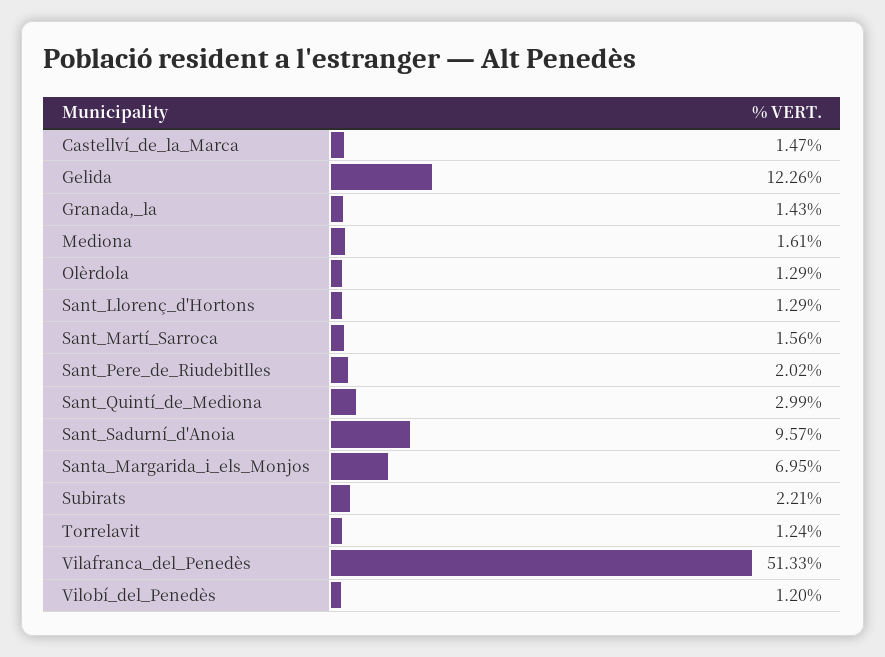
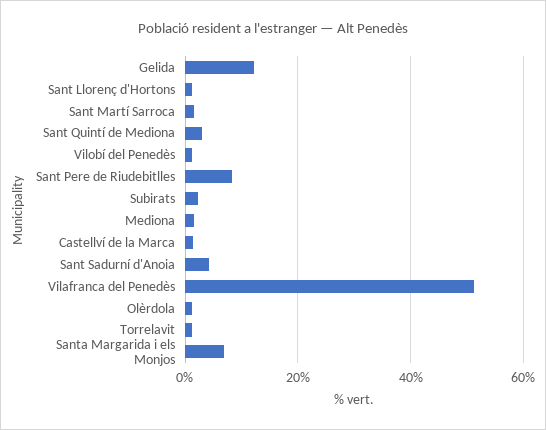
Granada,_la: 1.43 -> none
Sant_Pere_de_Riudebitlles: 2.02 -> 8
Sant_Sadurní_d'Anoia: 9.57 -> 4

